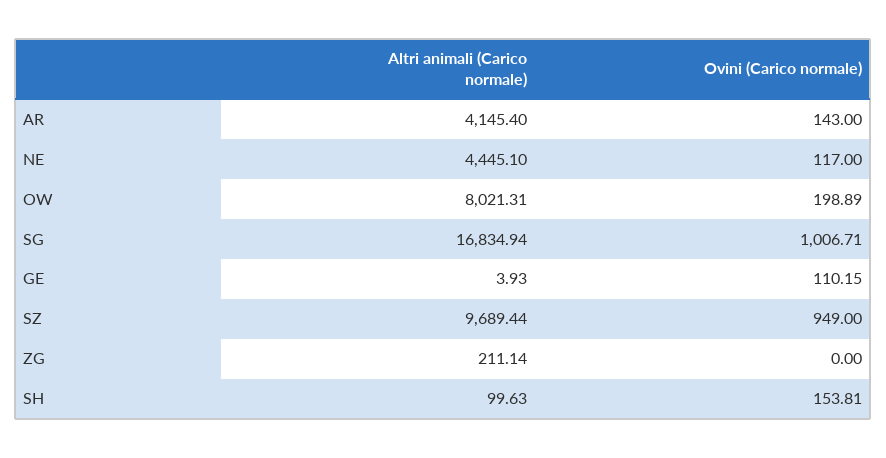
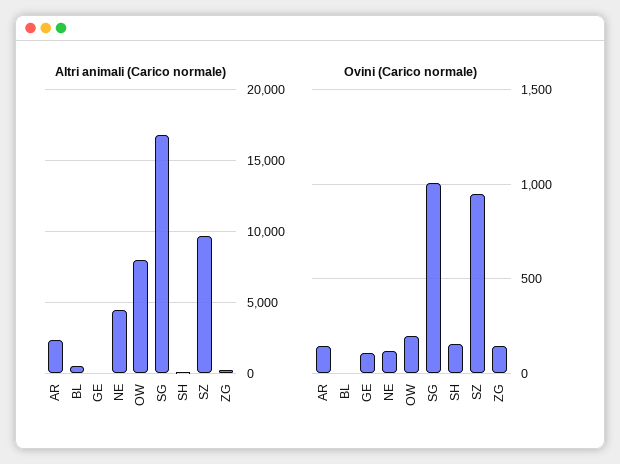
Altri animali (Carico normale), AR: 4145.4 -> 2500
Ovini (Carico normale), ZG: 0 -> 150
Altri animali (Carico normale), BL: none -> 500
Ovini (Carico normale), BL: none -> 0

